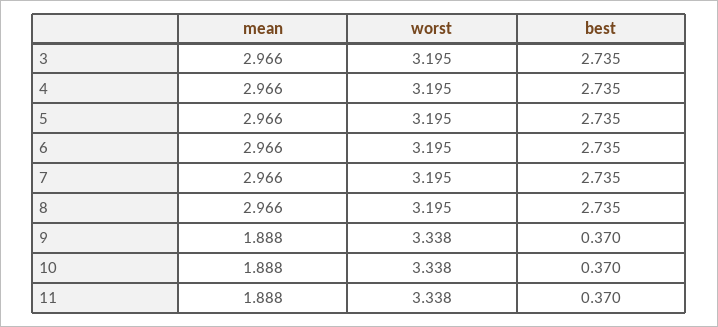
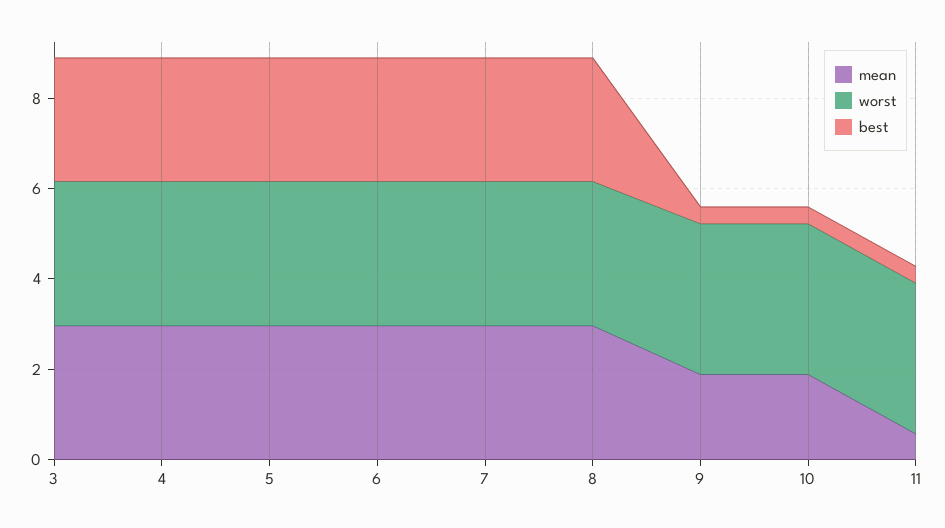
mean, 11: 1.888 -> 0.5

